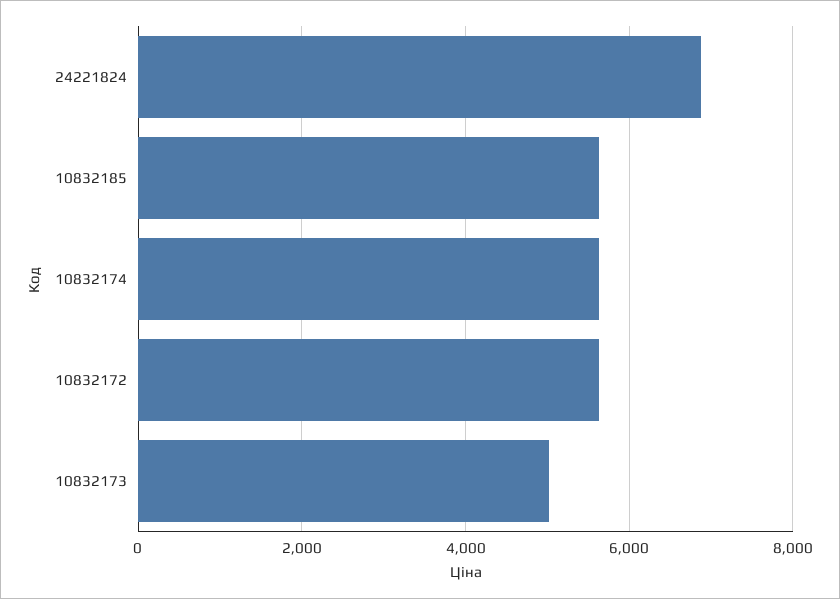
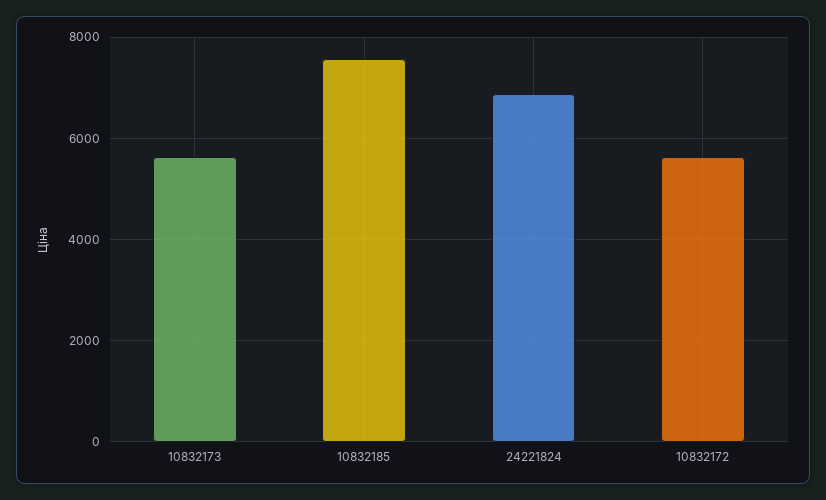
10832185: 5600 -> 7600
10832174: 5600 -> none
10832173: 5000 -> 5600

